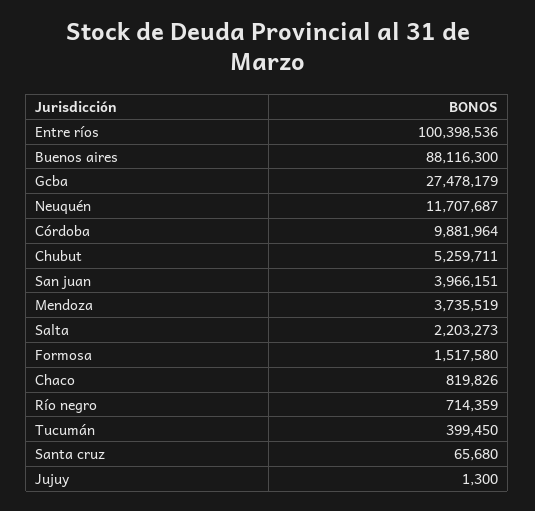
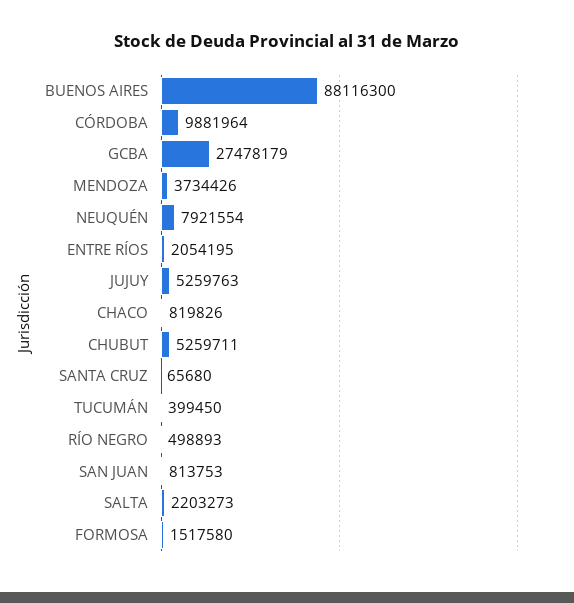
Entre ríos: 100398536 -> 2054195
Neuquén: 11707687 -> 7921554
San juan: 3966151 -> 813753
Mendoza: 3735519 -> 3734426
Río negro: 714359 -> 498893
Jujuy: 1300 -> 5259763

